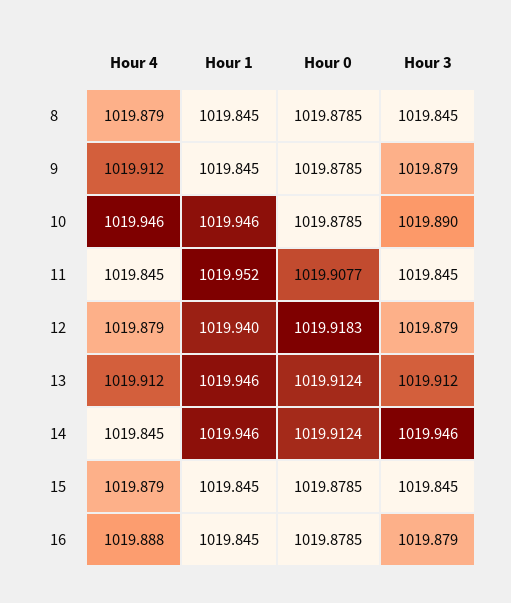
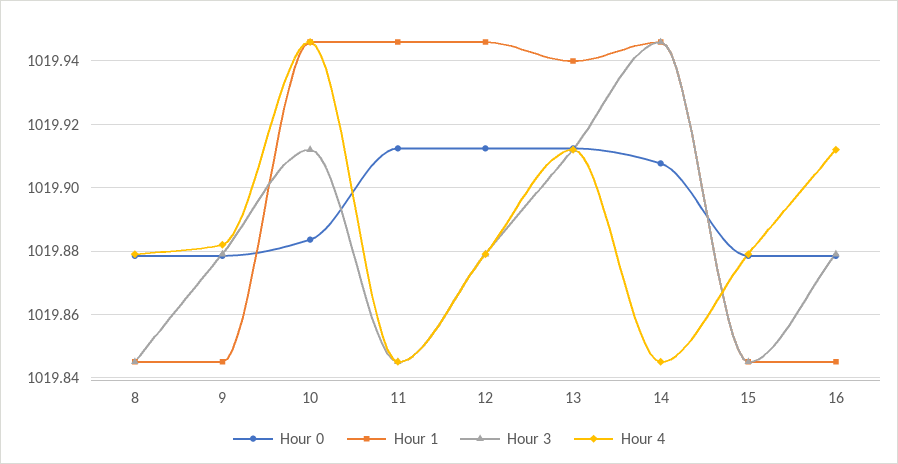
Hour 4, 9: 1019.912 -> 1019.882
Hour 0, 10: 1019.8785 -> 1019.884
Hour 3, 10: 1019.89 -> 1019.912
Hour 1, 11: 1019.952 -> 1019.946
Hour 0, 11: 1019.9077 -> 1019.912
Hour 1, 12: 1019.94 -> 1019.946
Hour 0, 12: 1019.9183 -> 1019.912
Hour 1, 13: 1019.946 -> 1019.94
Hour 0, 14: 1019.9124 -> 1019.908
Hour 4, 16: 1019.888 -> 1019.912

